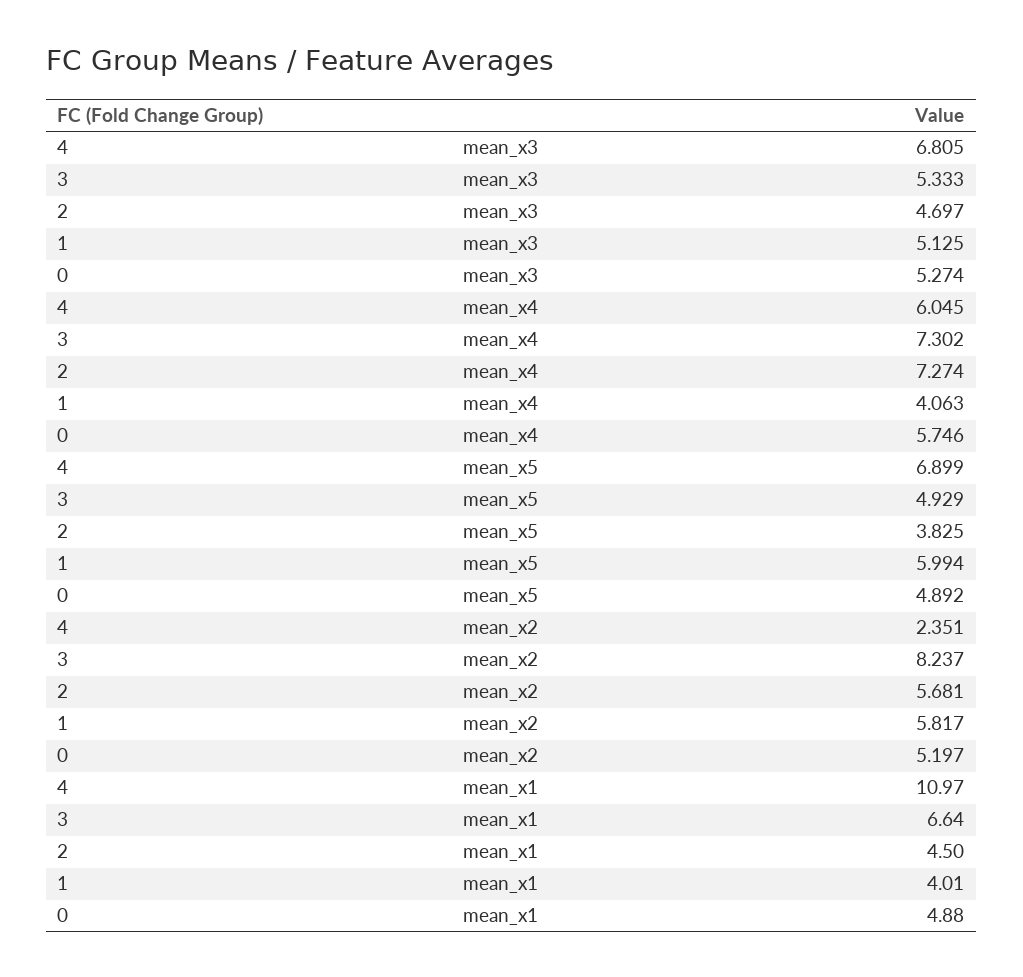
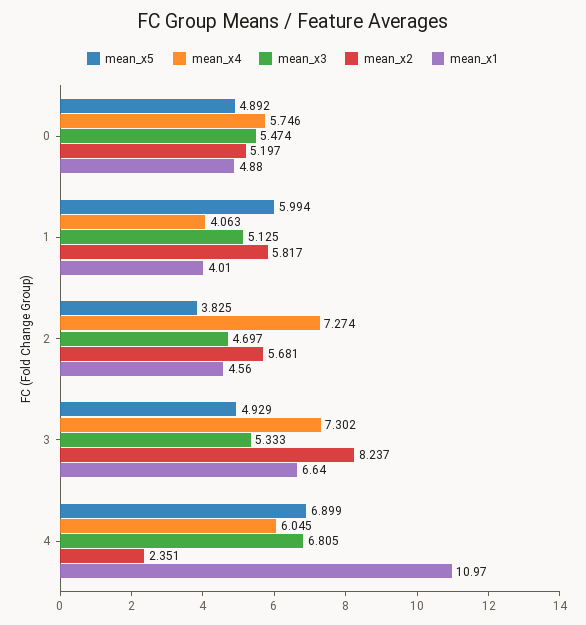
mean_x3, 0: 5.274 -> 5.474
mean_x1, 2: 4.5 -> 4.56

